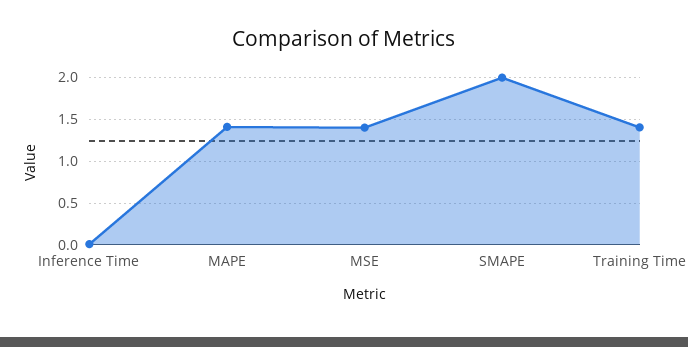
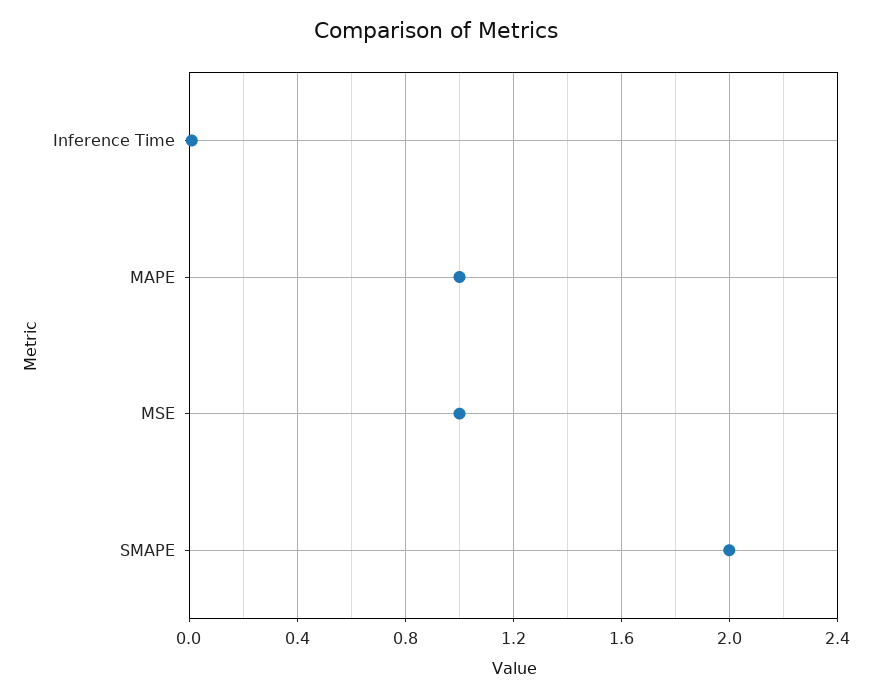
MAPE: 1.4 -> 1
MSE: 1.4 -> 1
Training Time: 1.4 -> none

